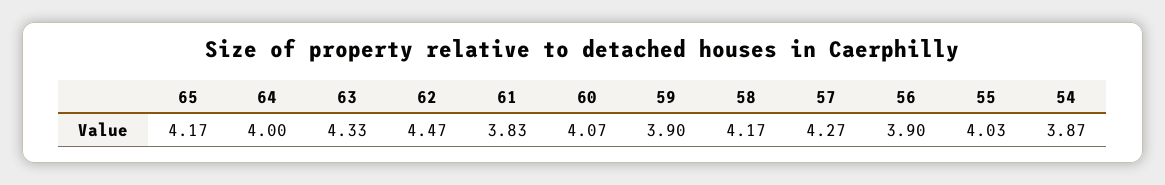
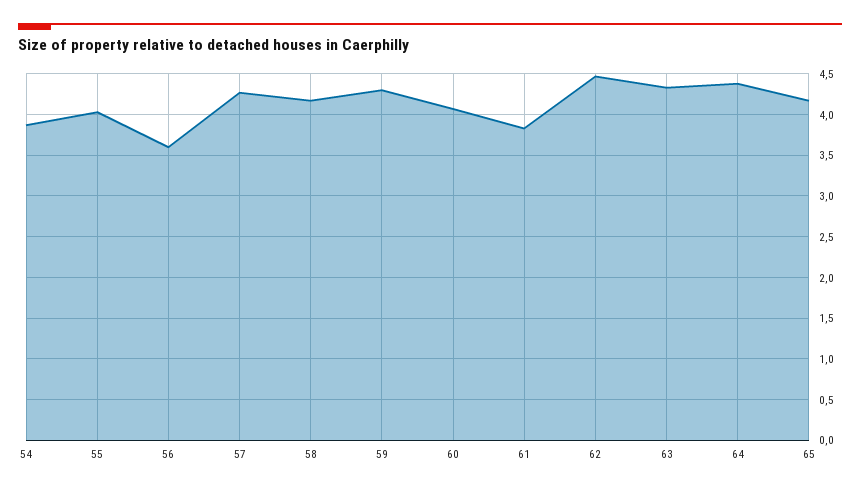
64: 4 -> 4.4
59: 3.9 -> 4.3
56: 3.9 -> 3.6

